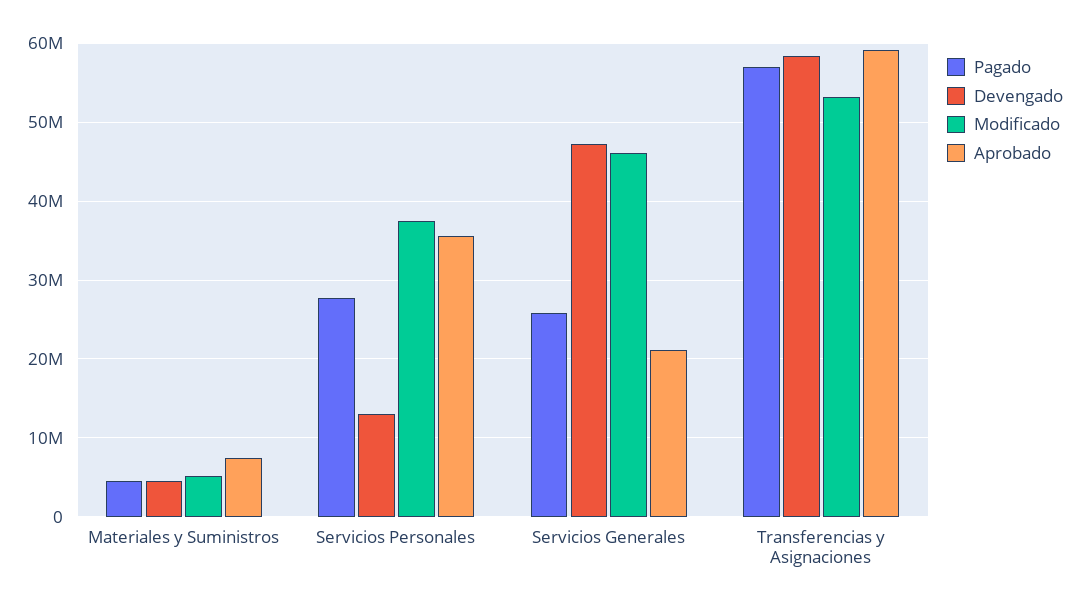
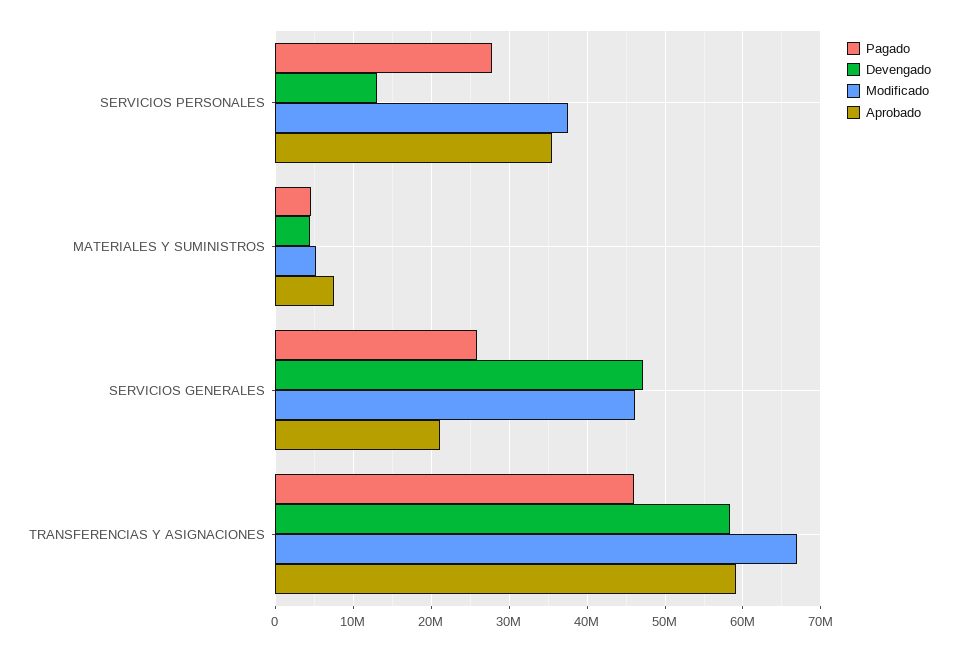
Pagado, Transferencias y Asignaciones: 57000000 -> 46000000
Modificado, Transferencias y Asignaciones: 53000000 -> 67000000

